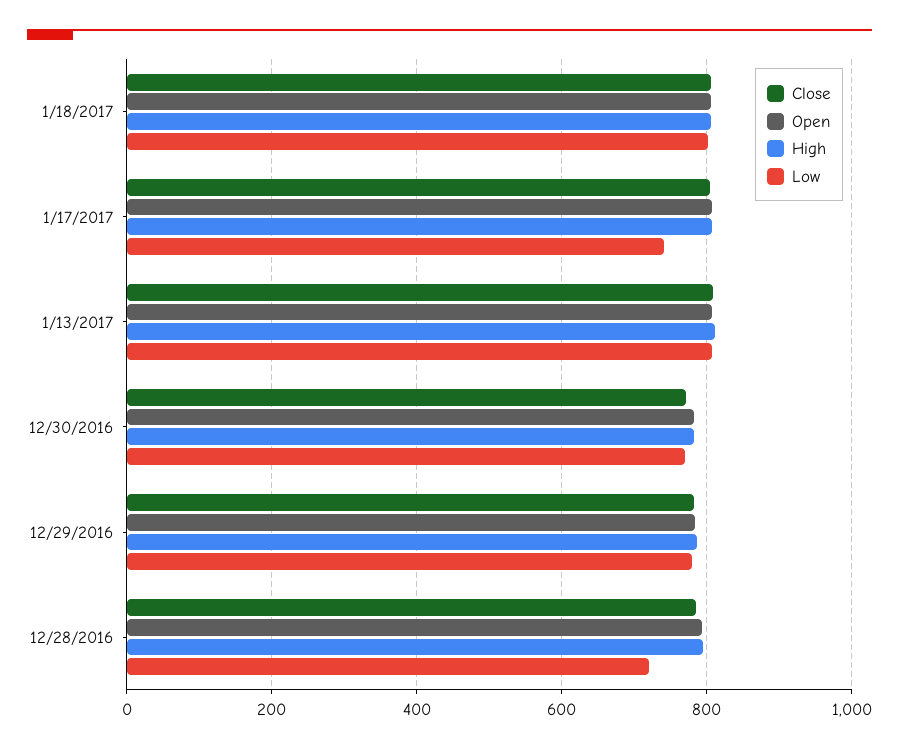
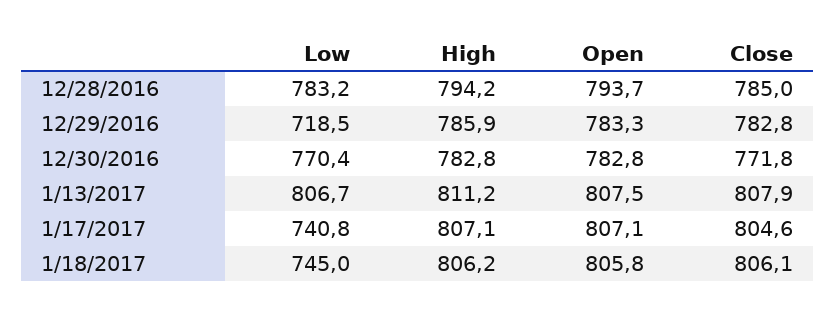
Low, 1/18/2017: 800 -> 745
Low, 12/29/2016: 780 -> 718.5
Low, 12/28/2016: 720 -> 783.2

